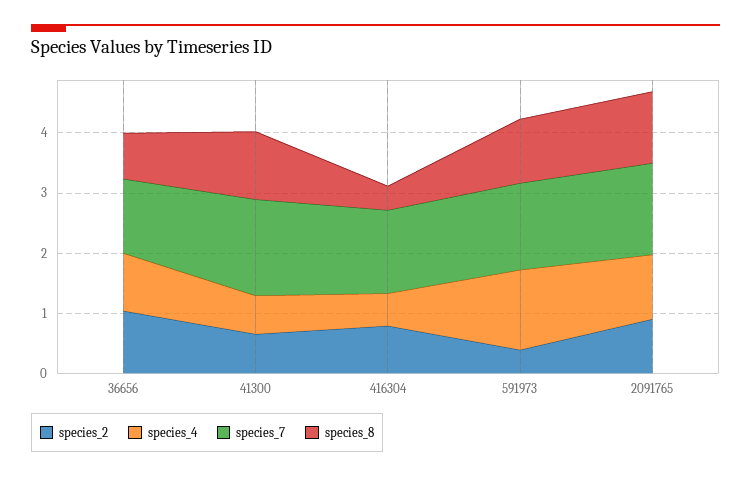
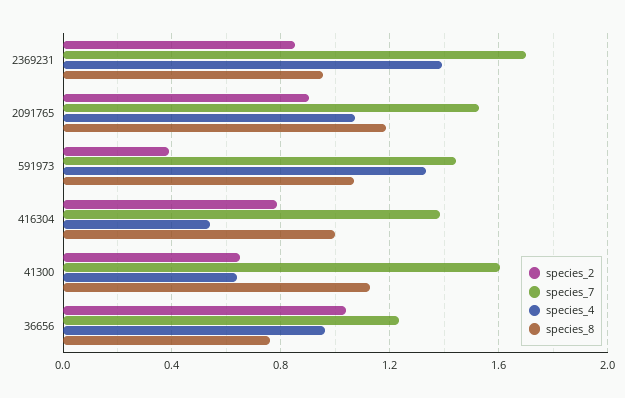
species_8, 416304: 0.4 -> 1
species_2, 2369231: none -> 0.85
species_7, 2369231: none -> 1.7
species_4, 2369231: none -> 1.4
species_8, 2369231: none -> 0.95

